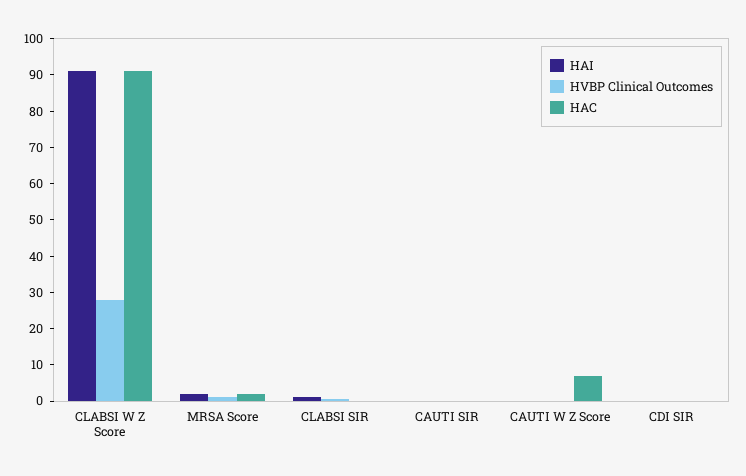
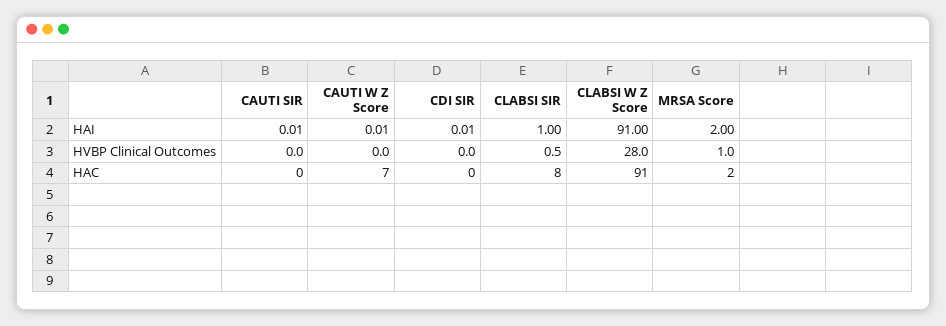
HAC, CLABSI SIR: 0 -> 8

